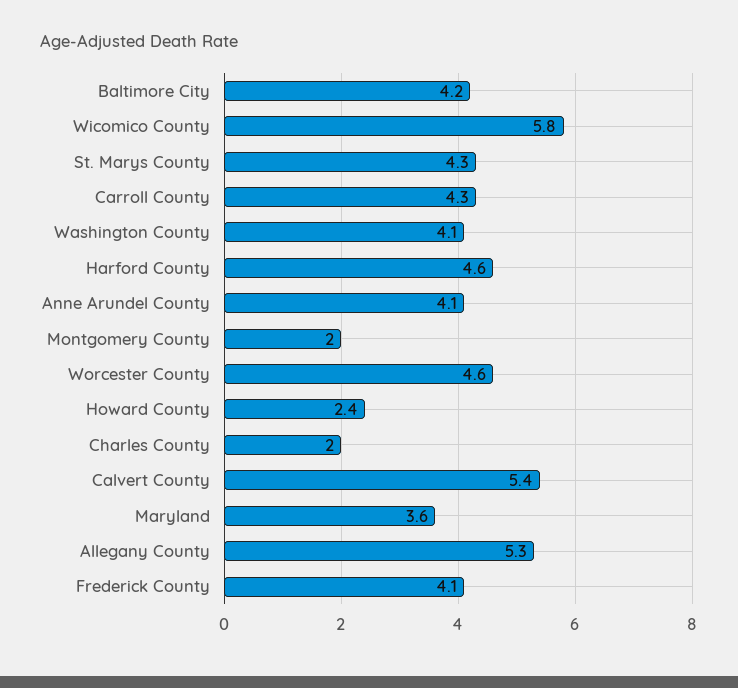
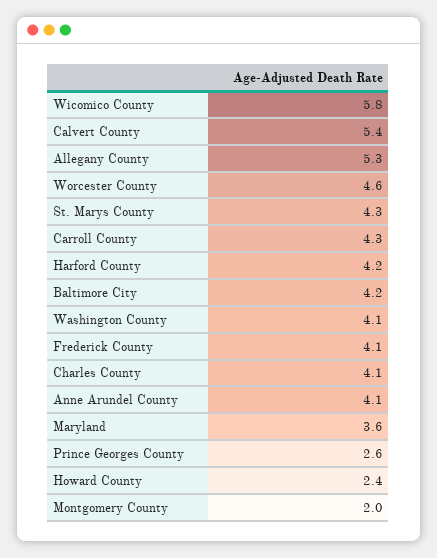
Harford County: 4.6 -> 4.2
Charles County: 2 -> 4.1
Prince Georges County: none -> 2.6

